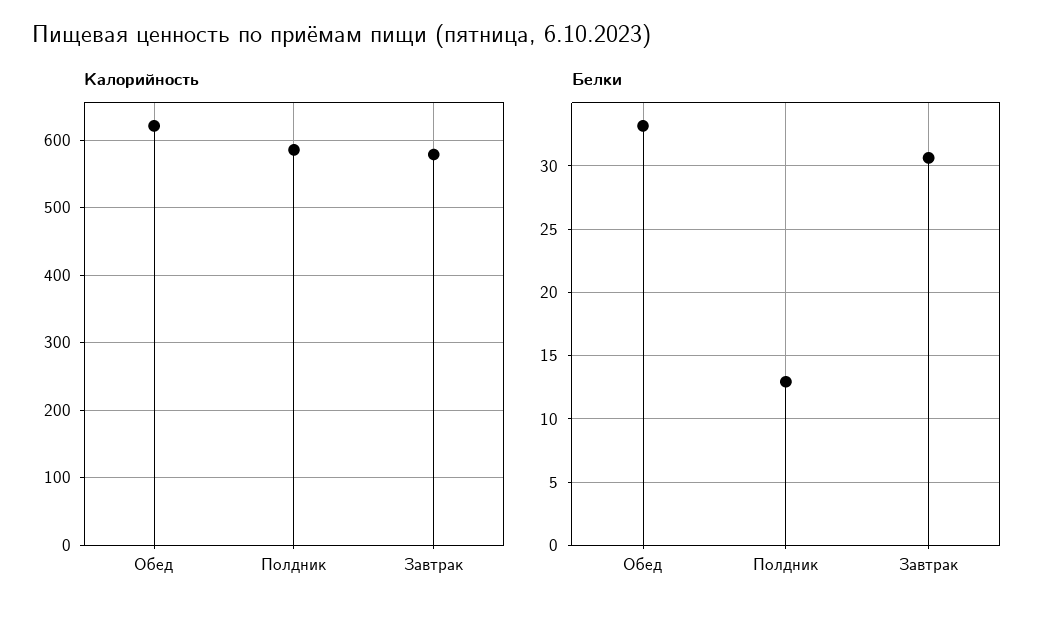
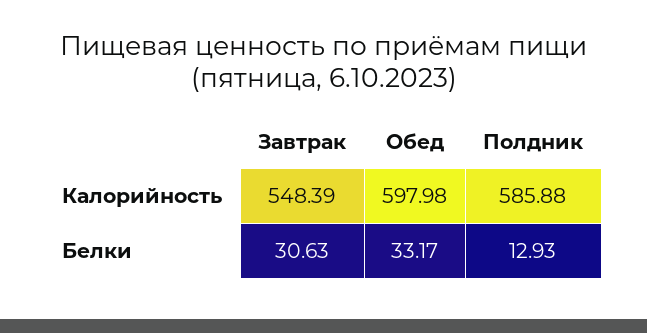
Калорийность, Обед: 620 -> 597.98
Калорийность, Завтрак: 580 -> 548.39

